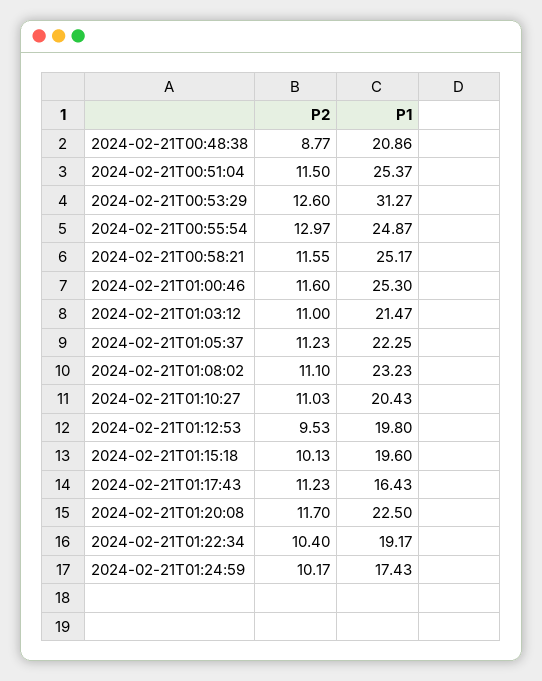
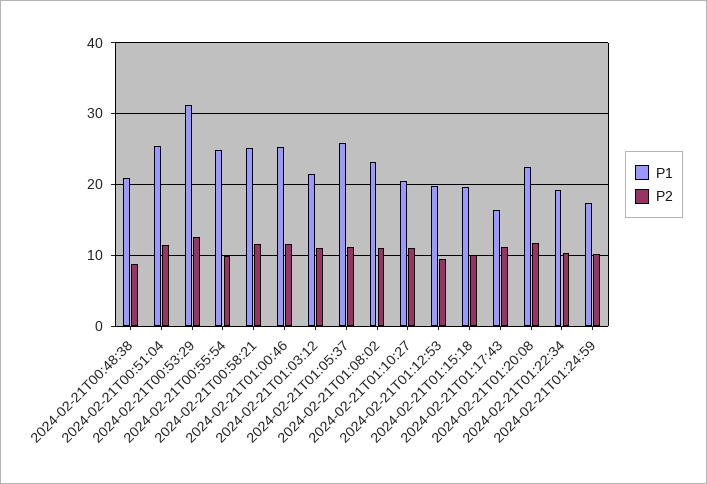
P2, 2024-02-21T00:55:54: 12.97 -> 10
P1, 2024-02-21T01:05:37: 22.25 -> 26

